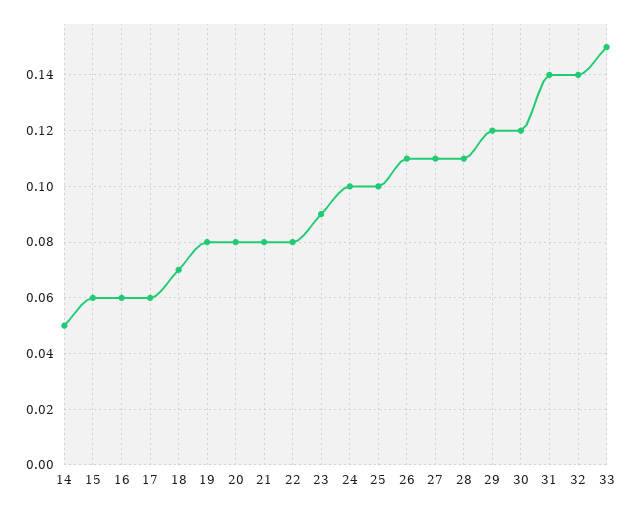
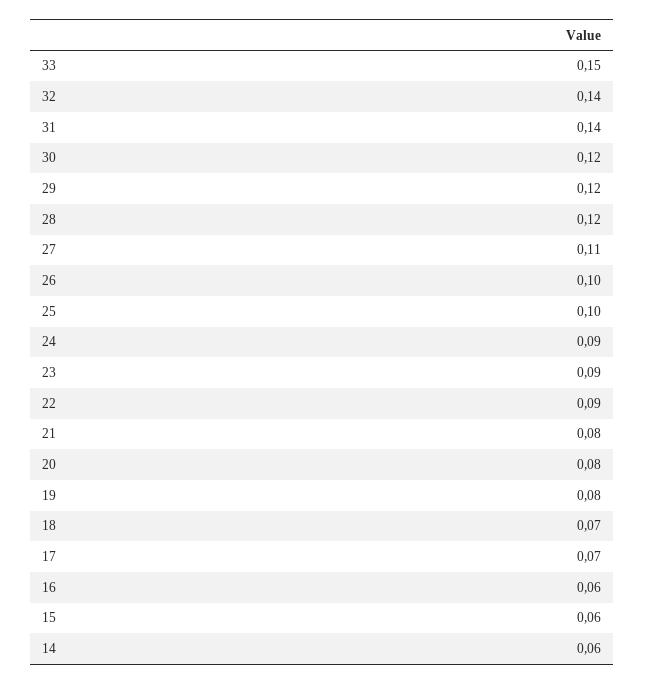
14: 0.05 -> 0.06
17: 0.06 -> 0.07
22: 0.08 -> 0.09
24: 0.1 -> 0.09
26: 0.11 -> 0.1
28: 0.11 -> 0.12

